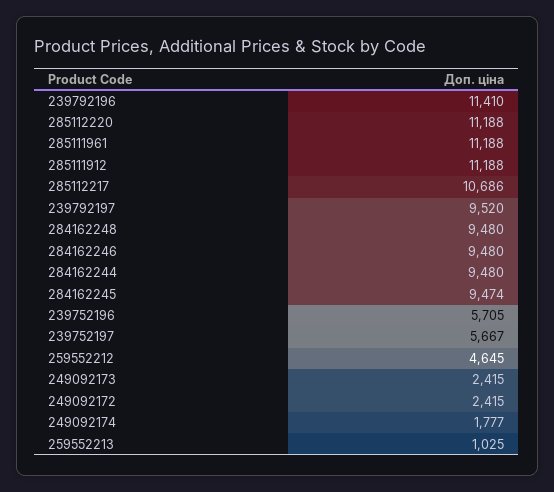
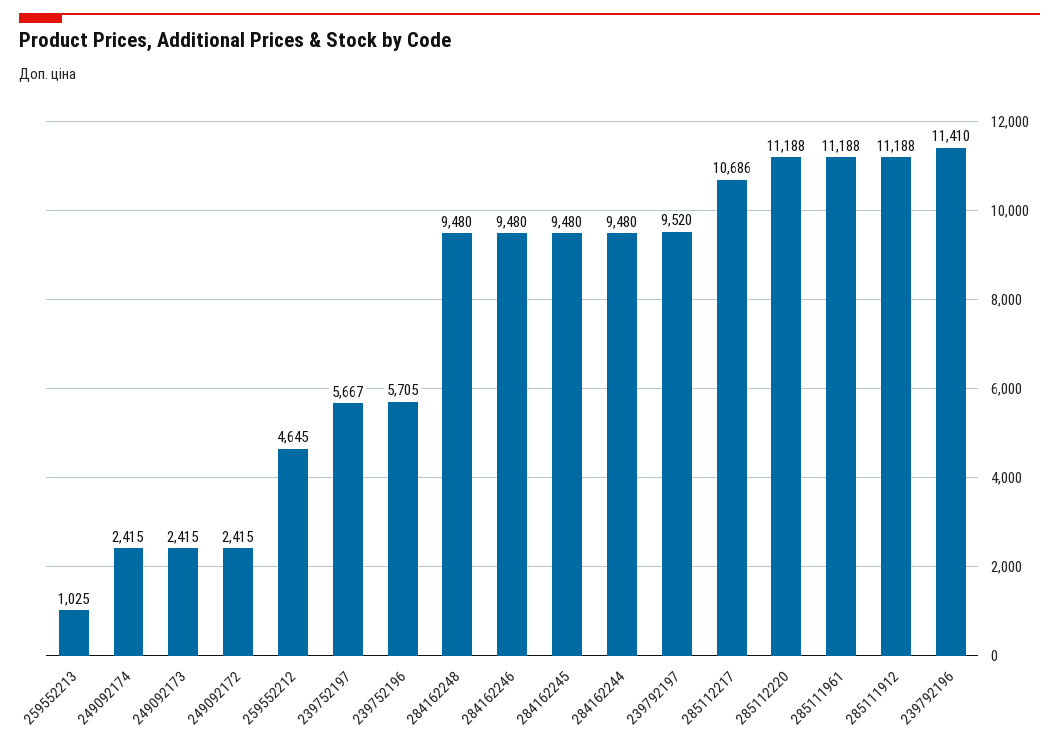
284162245: 9474 -> 9480
249092174: 1777 -> 2415

